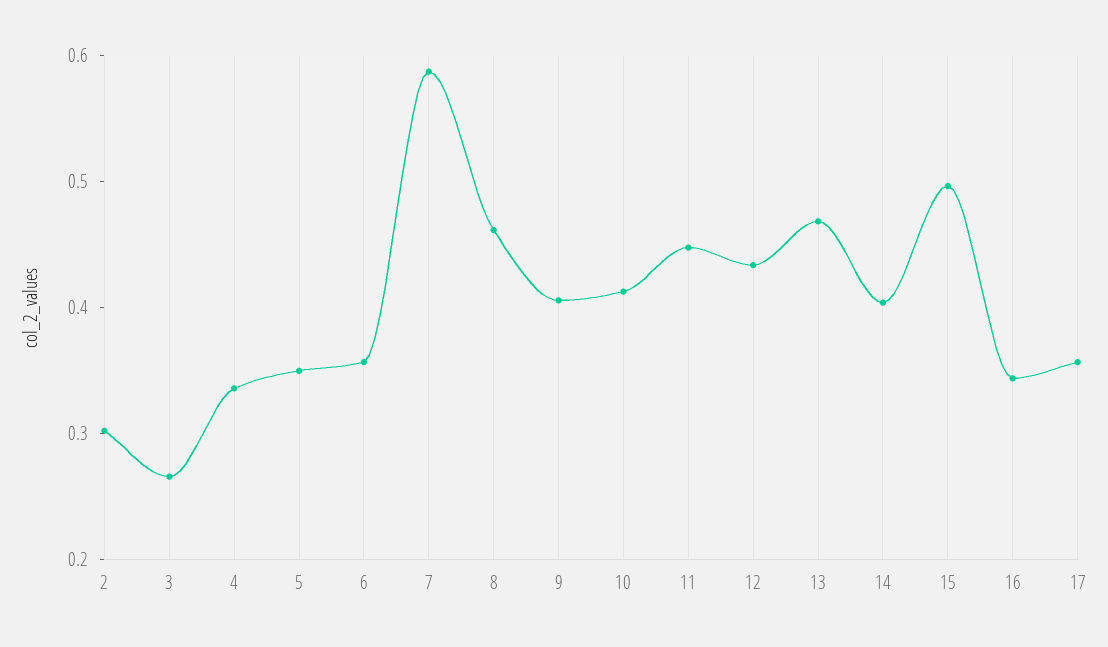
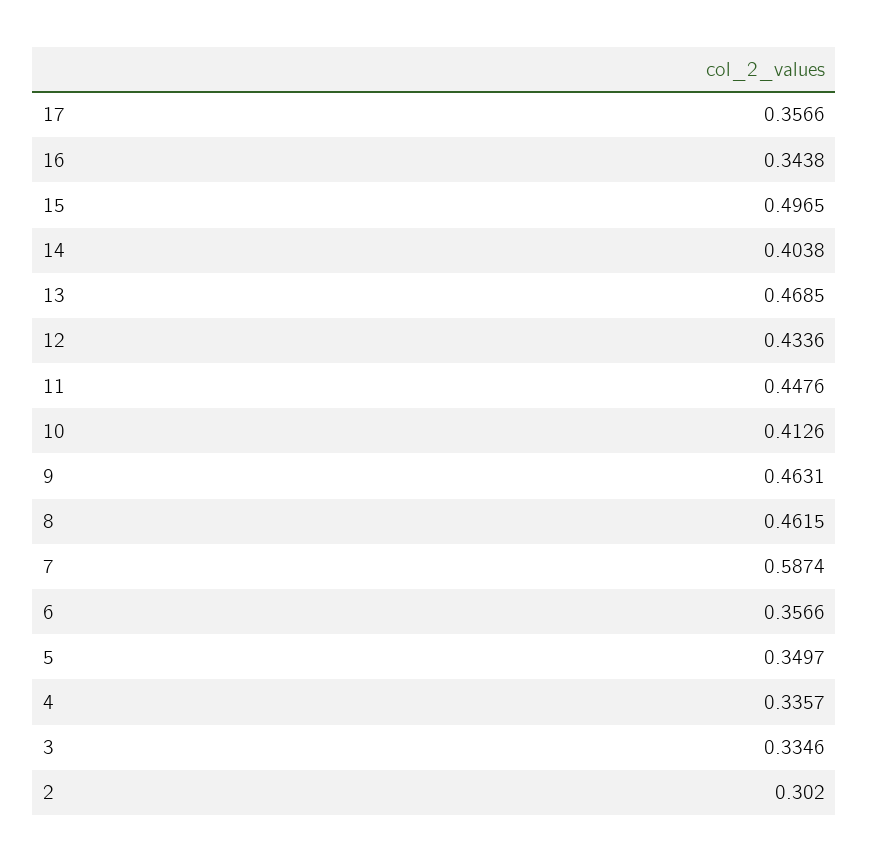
3: 0.26 -> 0.3346
9: 0.4 -> 0.4631

